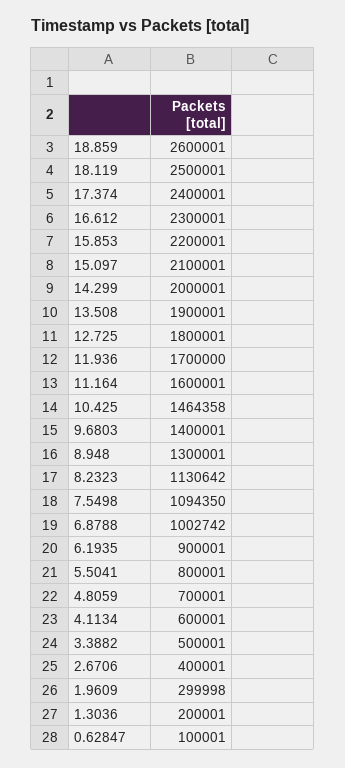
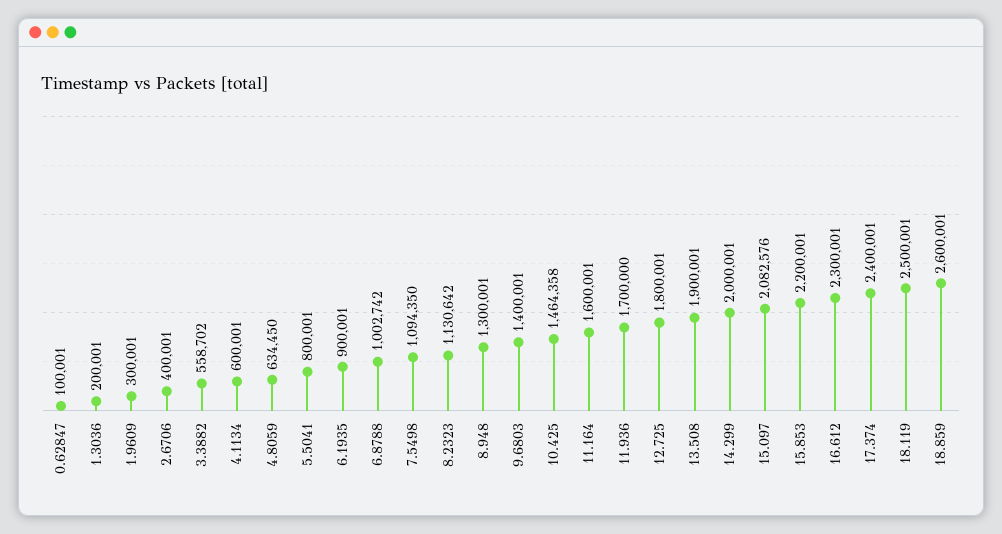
15.097: 2100001 -> 2082576
4.8059: 700001 -> 634450
3.3882: 500001 -> 558702
1.9609: 299998 -> 300001

